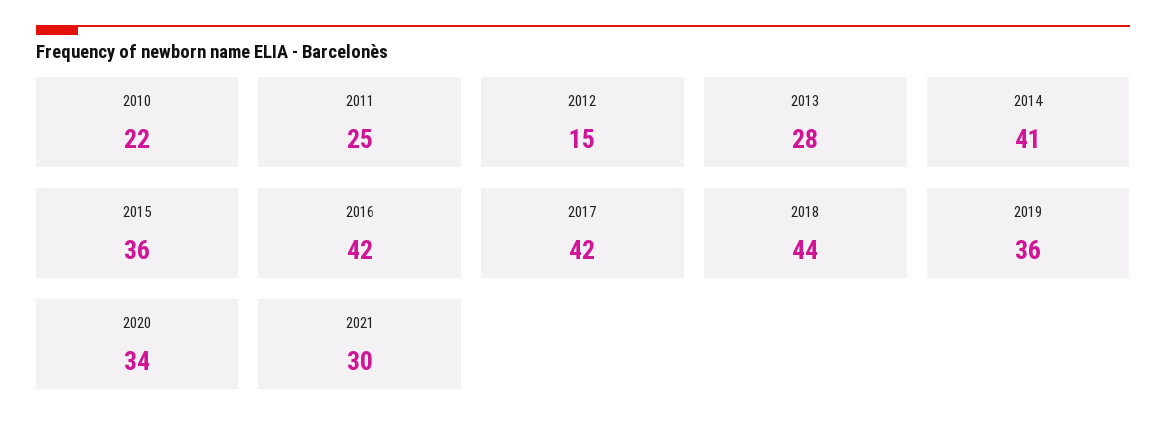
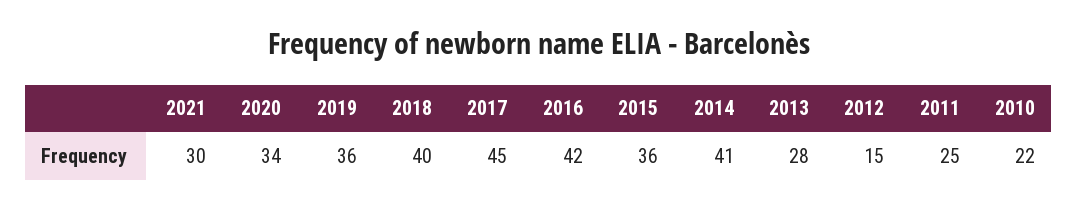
2017: 42 -> 45
2018: 44 -> 40

